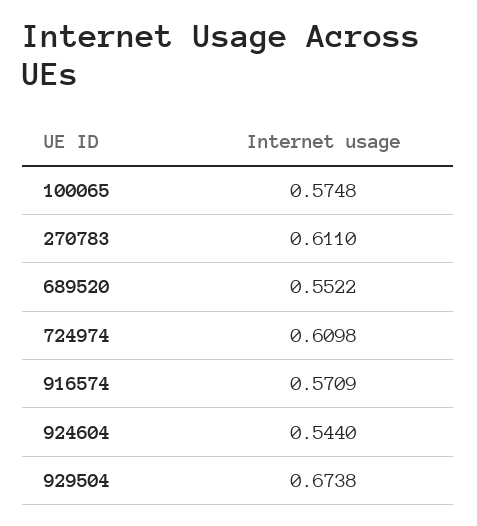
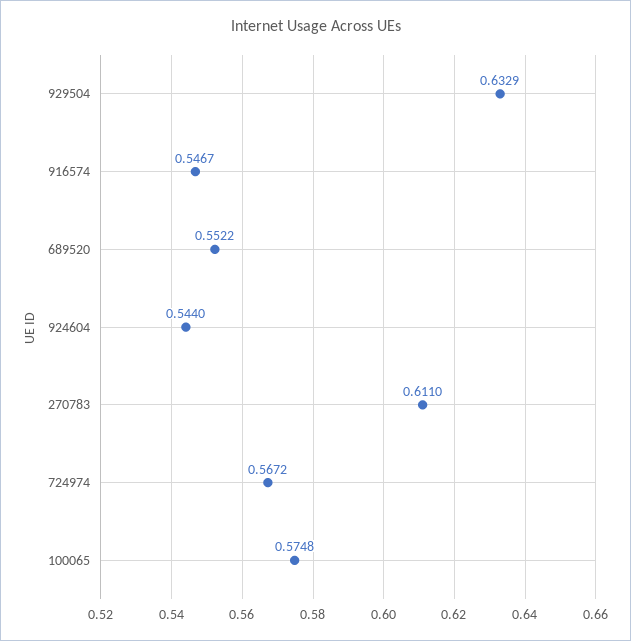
724974: 0.6098 -> 0.5672
916574: 0.5709 -> 0.5467
929504: 0.6738 -> 0.6329

